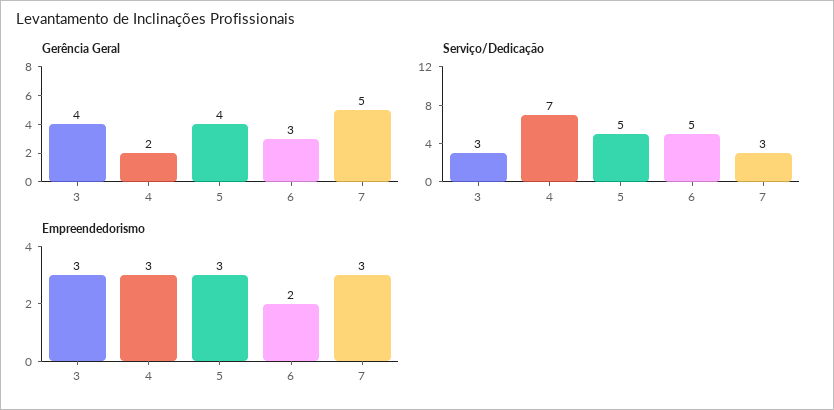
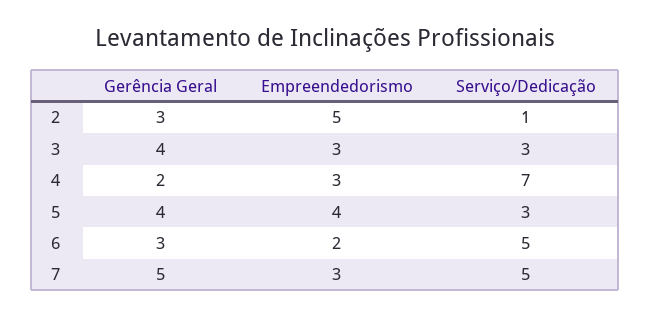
Serviço/Dedicação, 5: 5 -> 3
Serviço/Dedicação, 7: 3 -> 5
Empreendedorismo, 5: 3 -> 4
Gerência Geral, 2: none -> 3
Empreendedorismo, 2: none -> 5
Serviço/Dedicação, 2: none -> 1

